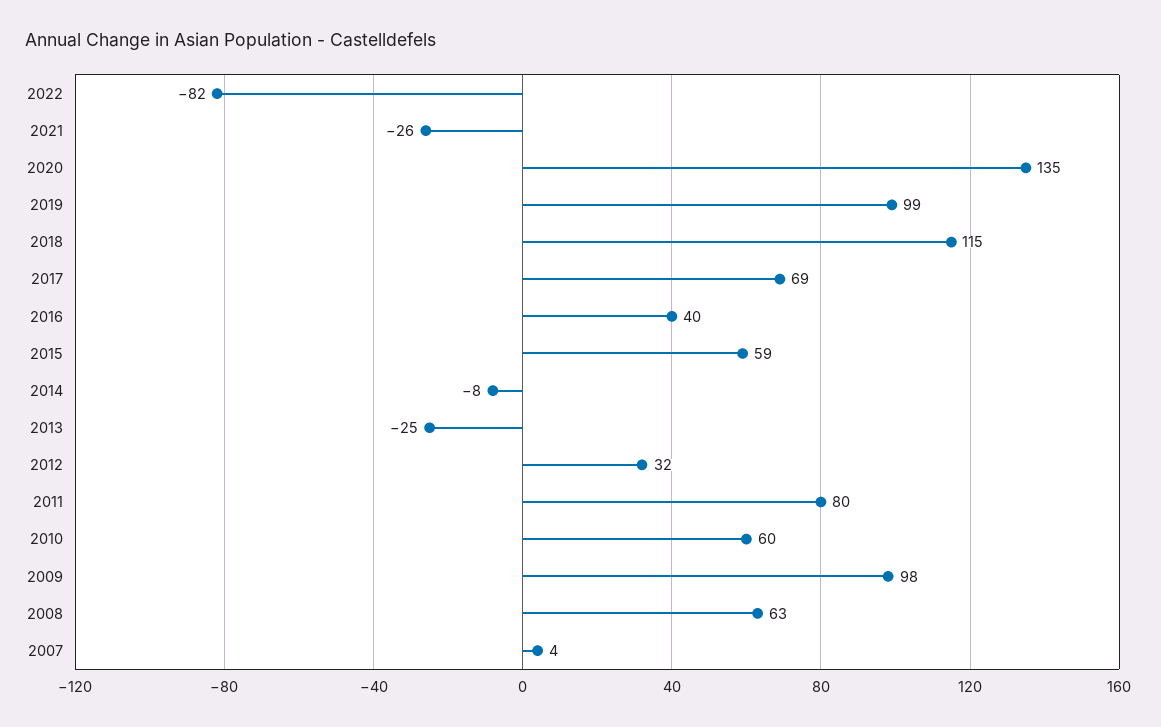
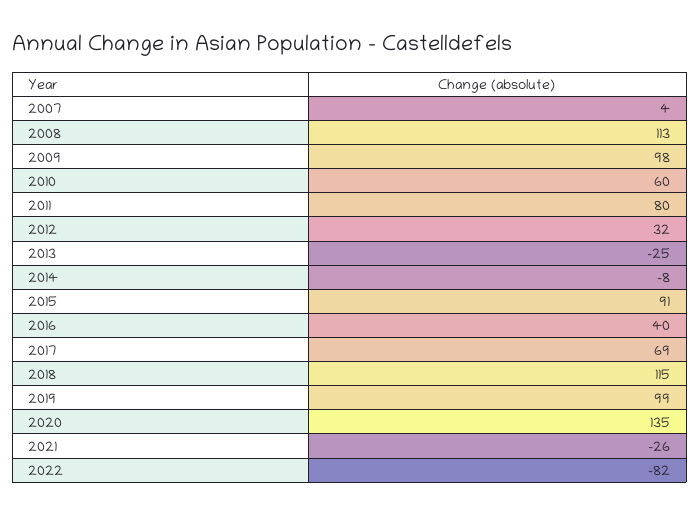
2015: 59 -> 91
2008: 63 -> 113

